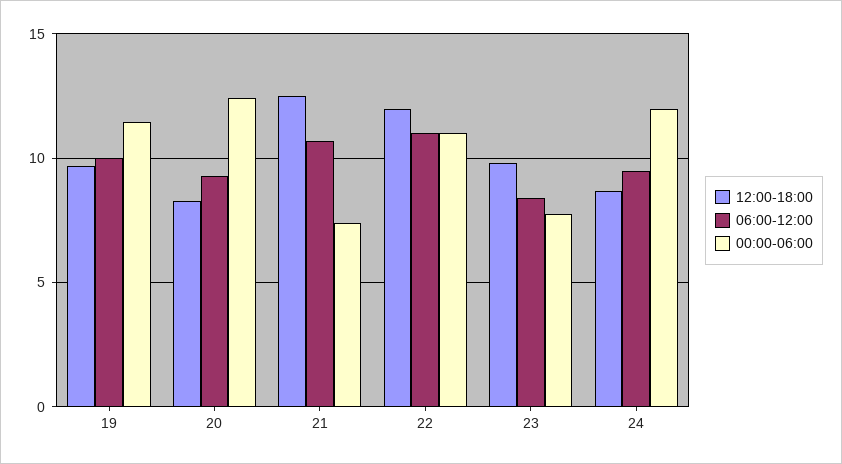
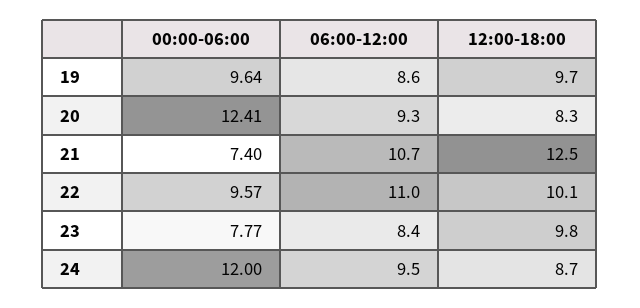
06:00-12:00, 19: 10 -> 8.6
00:00-06:00, 19: 11.5 -> 9.64
12:00-18:00, 22: 12 -> 10.1
00:00-06:00, 22: 11 -> 9.57

